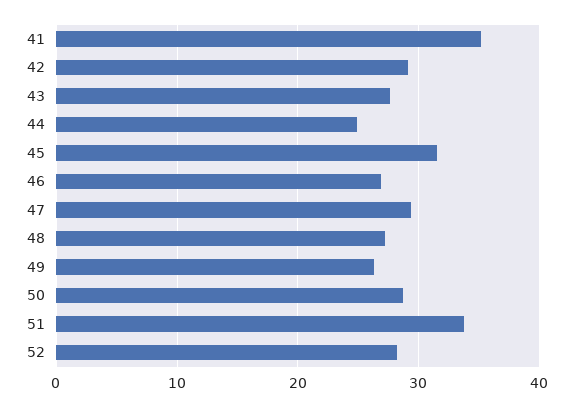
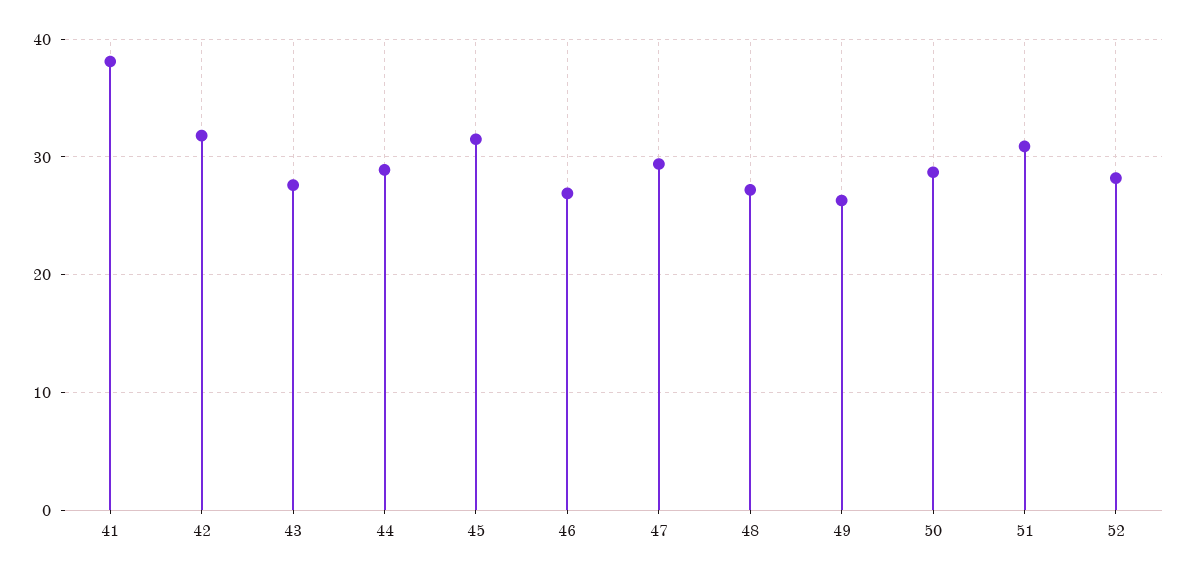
41: 35 -> 38
42: 29 -> 32
44: 25 -> 29
51: 34 -> 31

